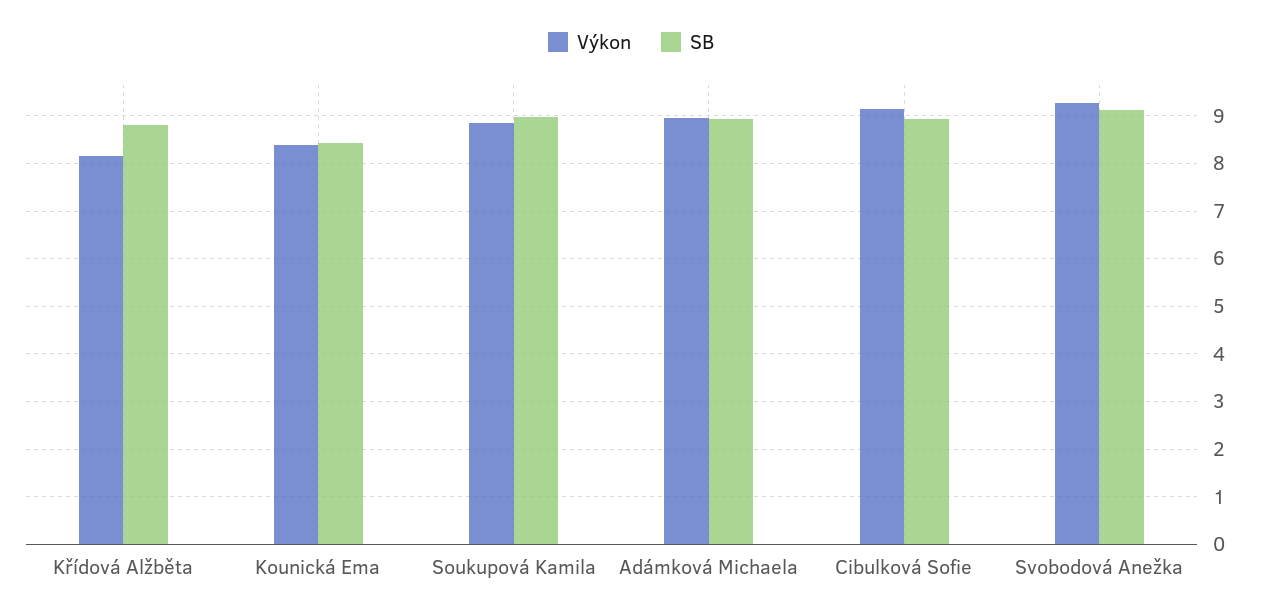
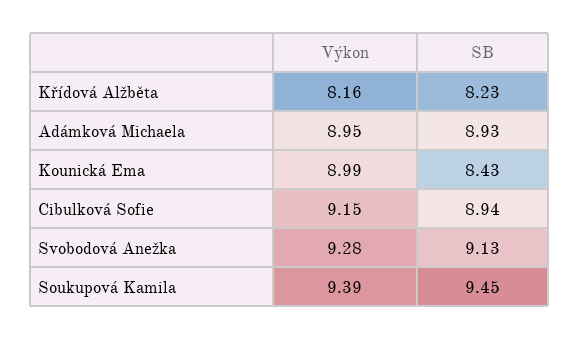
SB, Křídová Alžběta: 8.8 -> 8.23
Výkon, Kounická Ema: 8.4 -> 8.99
Výkon, Soukupová Kamila: 8.8 -> 9.39
SB, Soukupová Kamila: 9 -> 9.45

